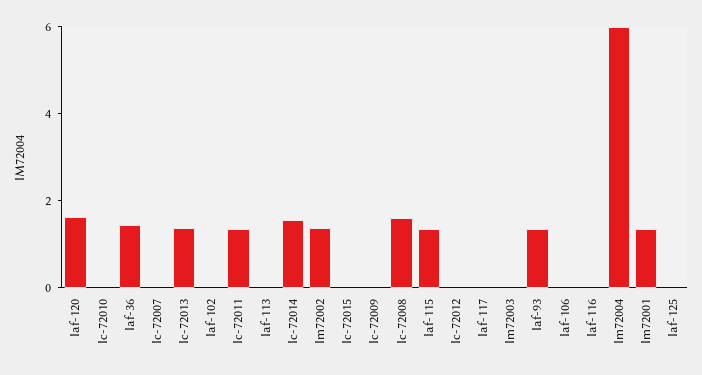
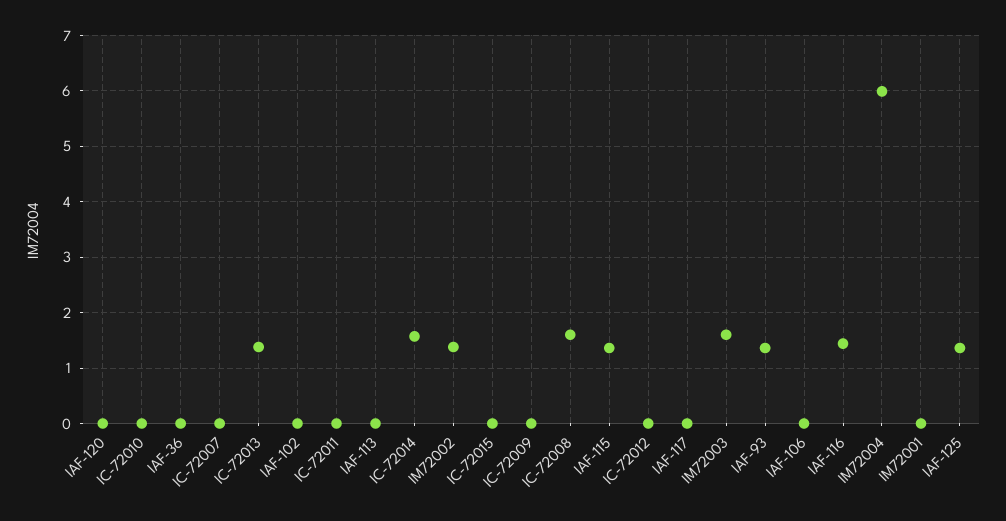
Iaf-120: 1.5 -> 0
Iaf-36: 1.5 -> 0
Ic-72011: 1.5 -> 0
Im72003: 0 -> 1.6
Iaf-116: 0 -> 1.4
Im72001: 1.5 -> 0
Iaf-125: 0 -> 1.4

